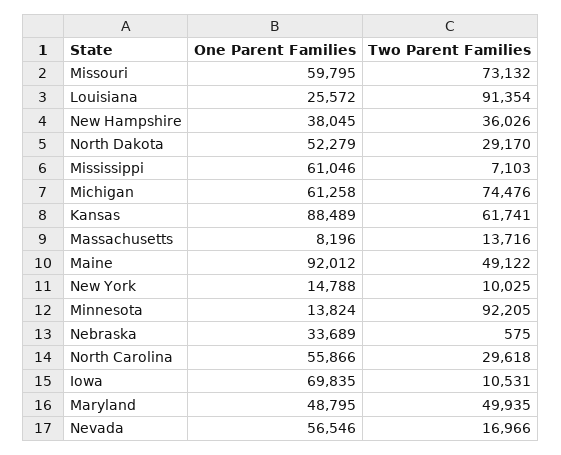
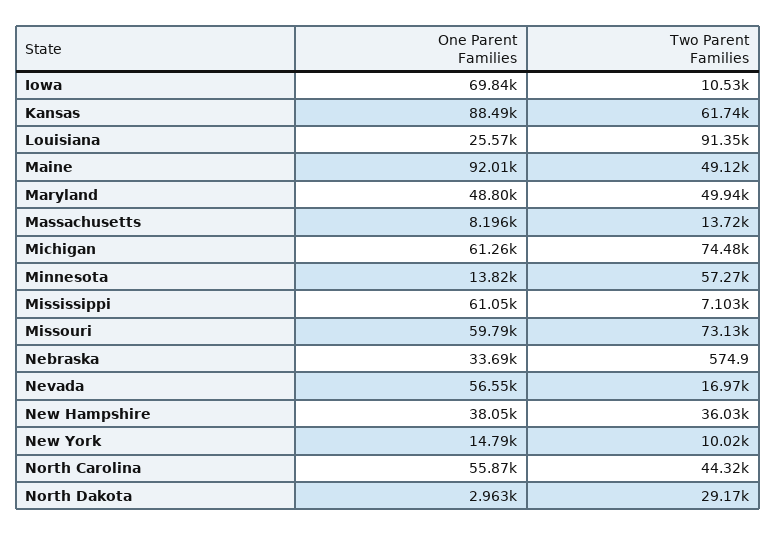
One Parent Families, North Dakota: 52279 -> 2963
Two Parent Families, Minnesota: 92205 -> 57270
Two Parent Families, North Carolina: 29618 -> 44320

